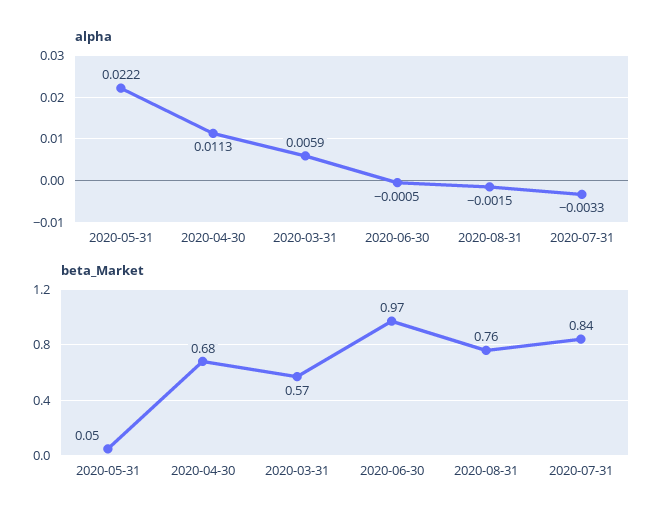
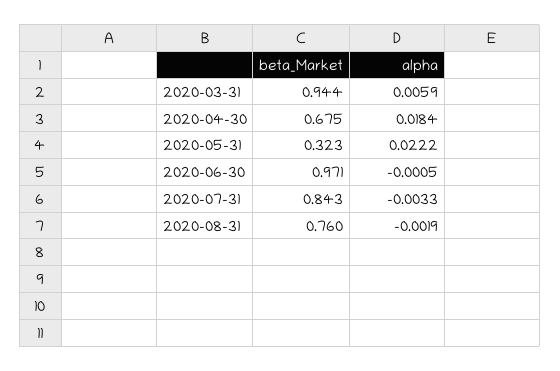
alpha, 2020-04-30: 0.0113 -> 0.0184
alpha, 2020-08-31: -0.0015 -> -0.0019
beta_Market, 2020-05-31: 0.05 -> 0.323
beta_Market, 2020-03-31: 0.57 -> 0.944

